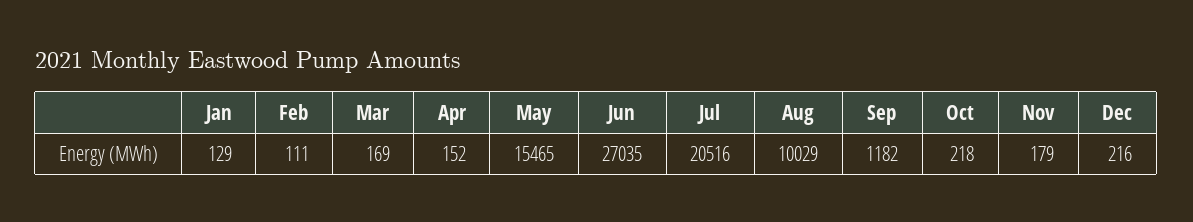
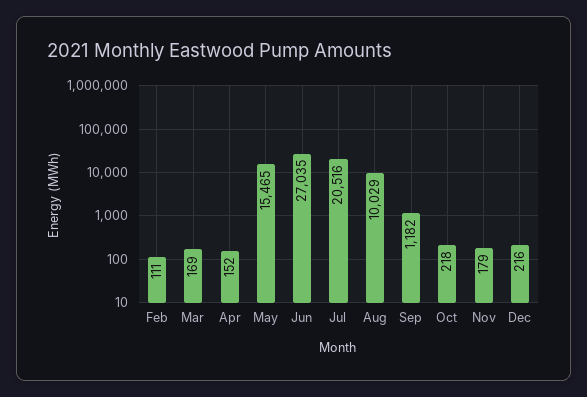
Jan: 129 -> none

